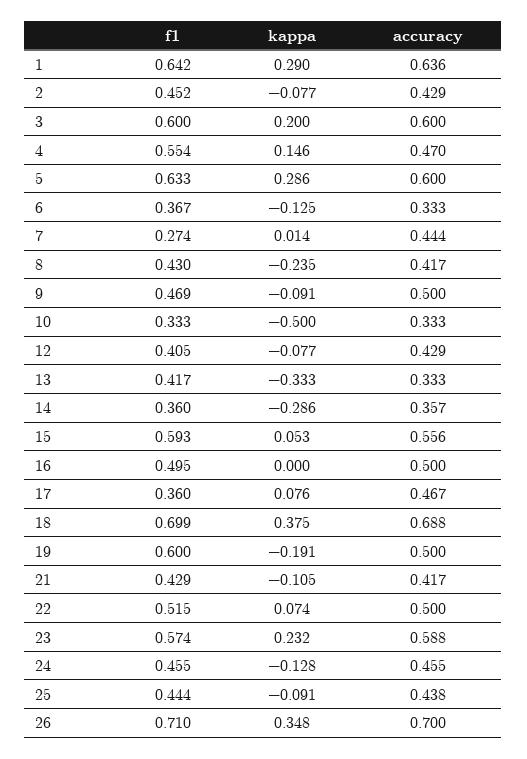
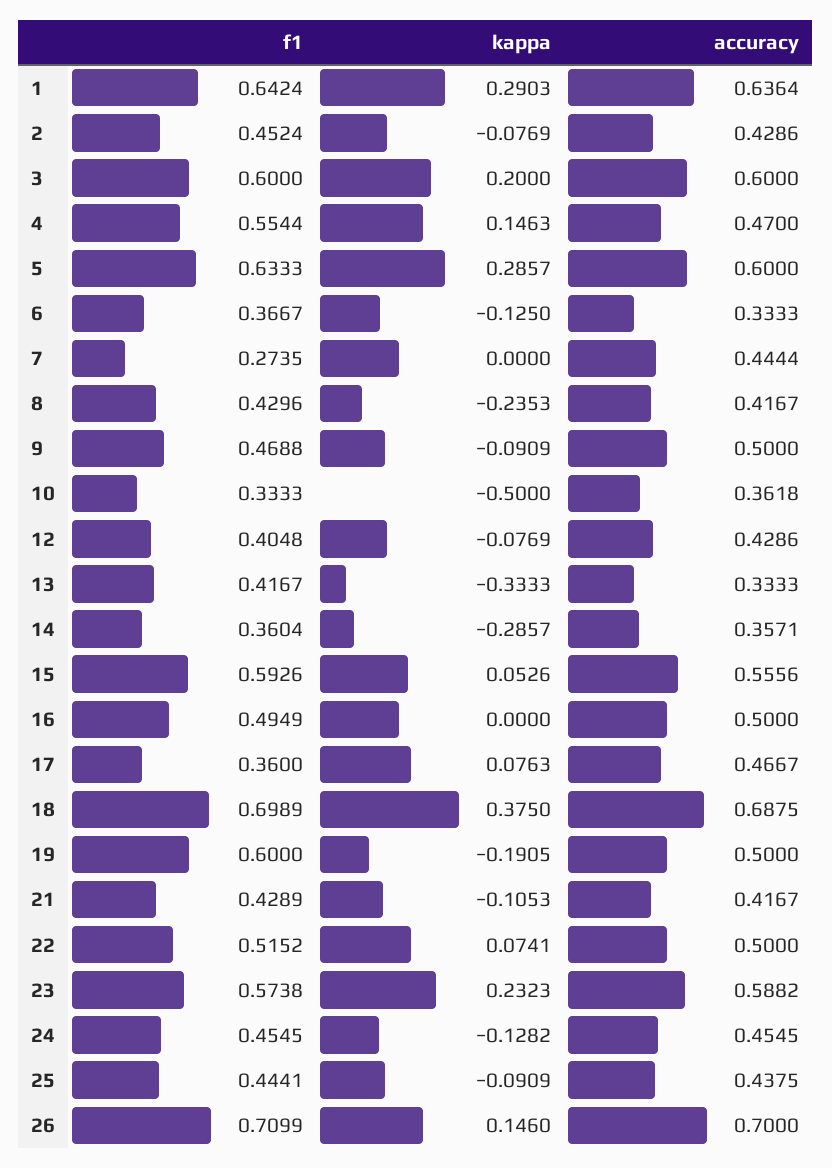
kappa, 7: 0.014 -> 0
accuracy, 10: 0.333 -> 0.3618
kappa, 26: 0.348 -> 0.146

